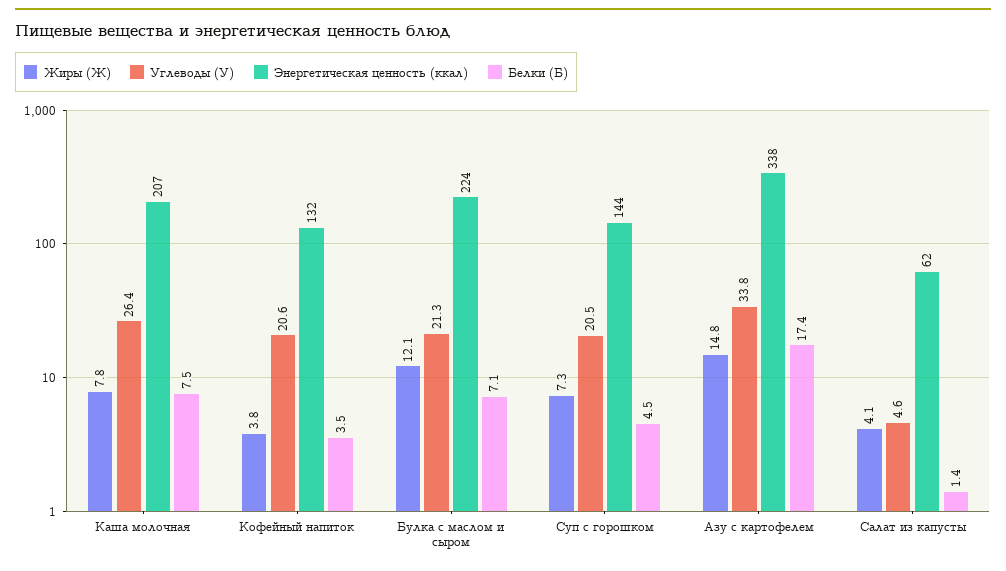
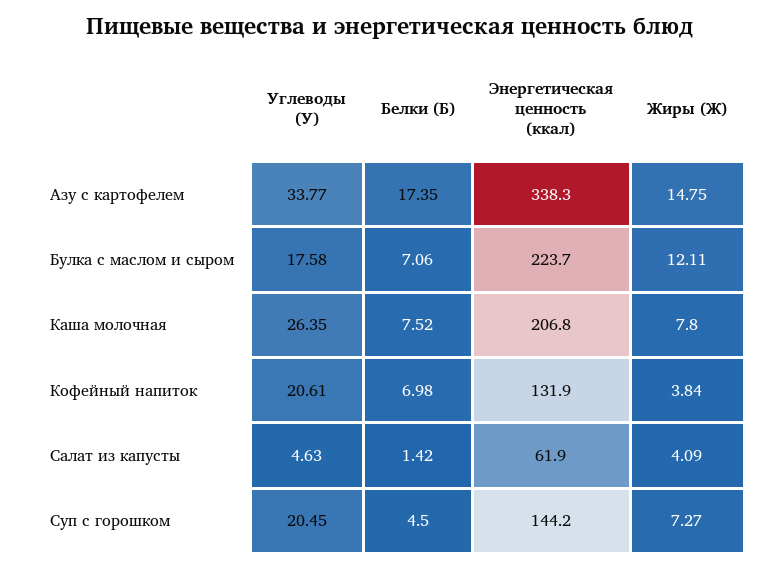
Белки (Б), Кофейный напиток: 3.5 -> 6.98
Углеводы (У), Булка с маслом и сыром: 21.3 -> 17.58

